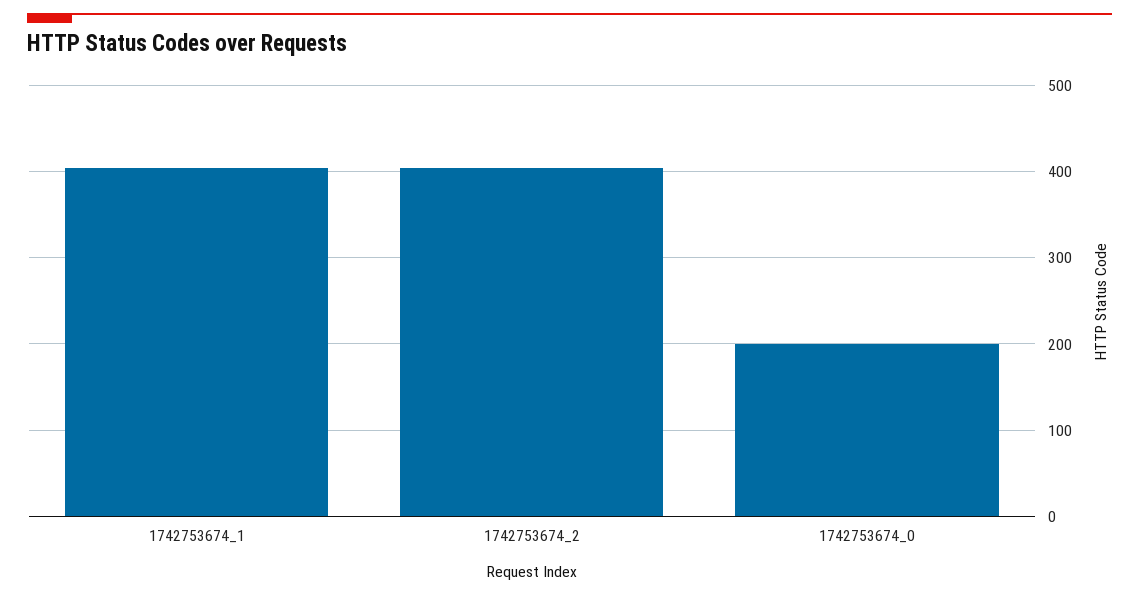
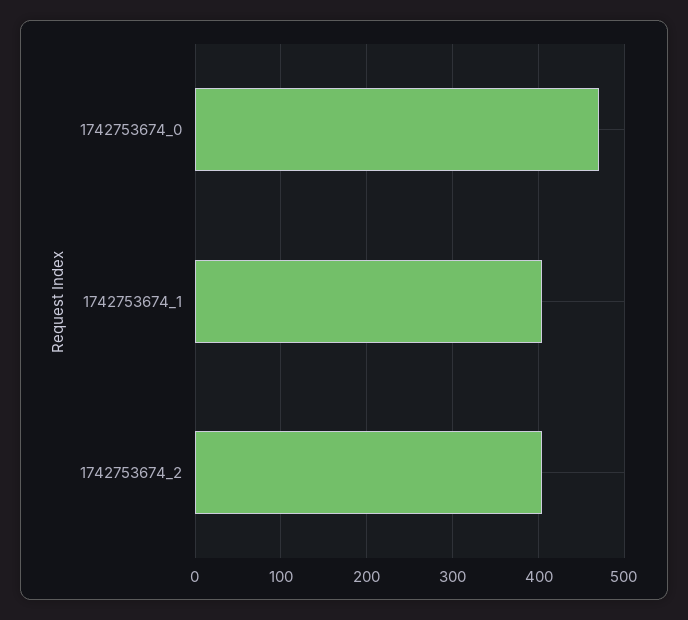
1742753674_0: 200 -> 470

